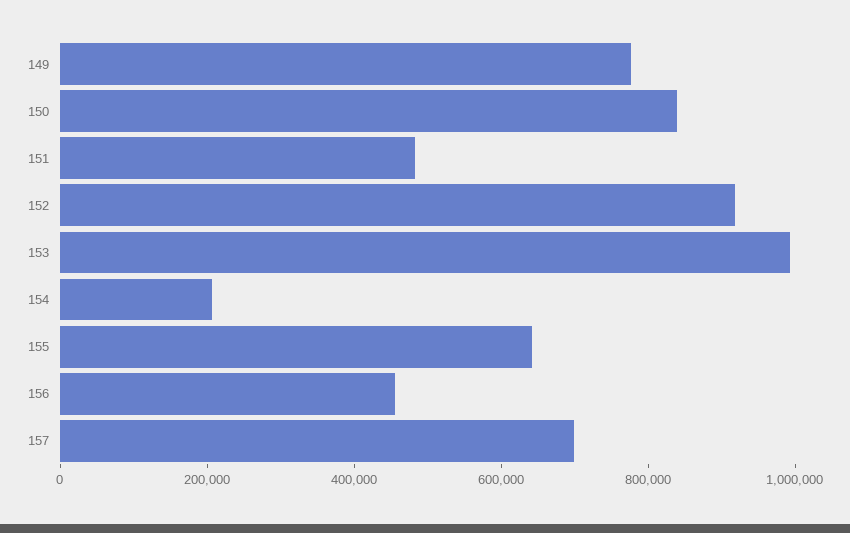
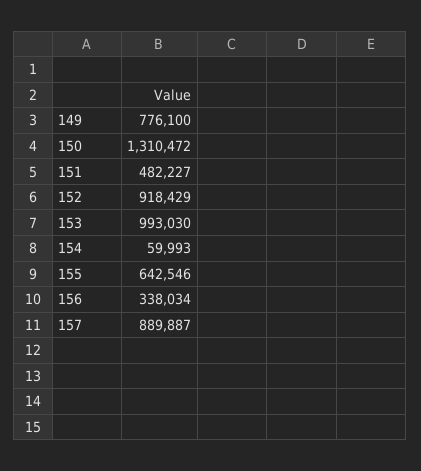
150: 850000 -> 1310472
154: 200000 -> 59993
156: 450000 -> 338034
157: 700000 -> 889887

